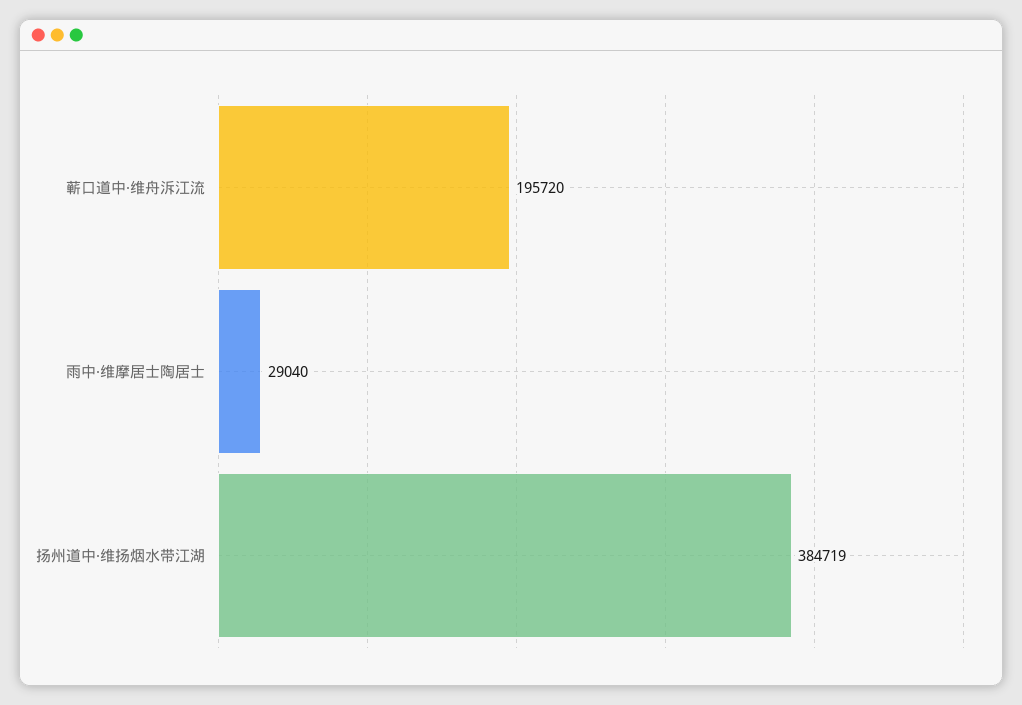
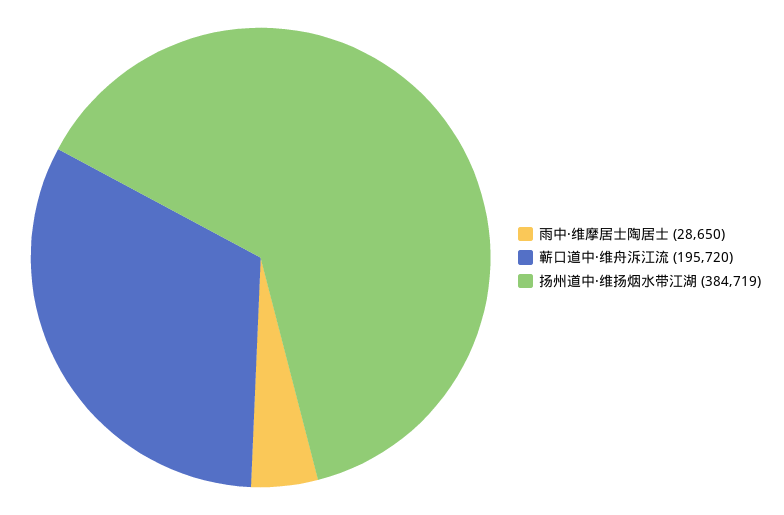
雨中·维摩居士陶居士: 29040 -> 28650

